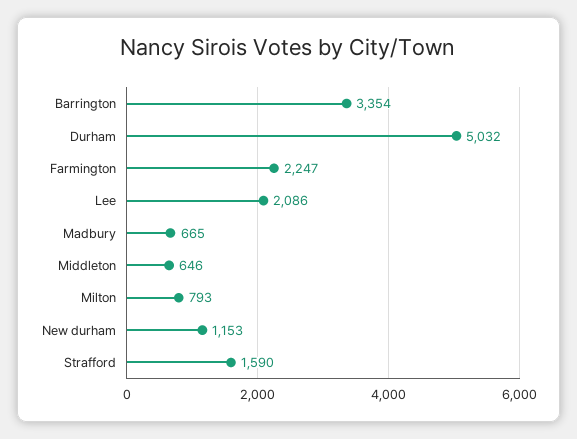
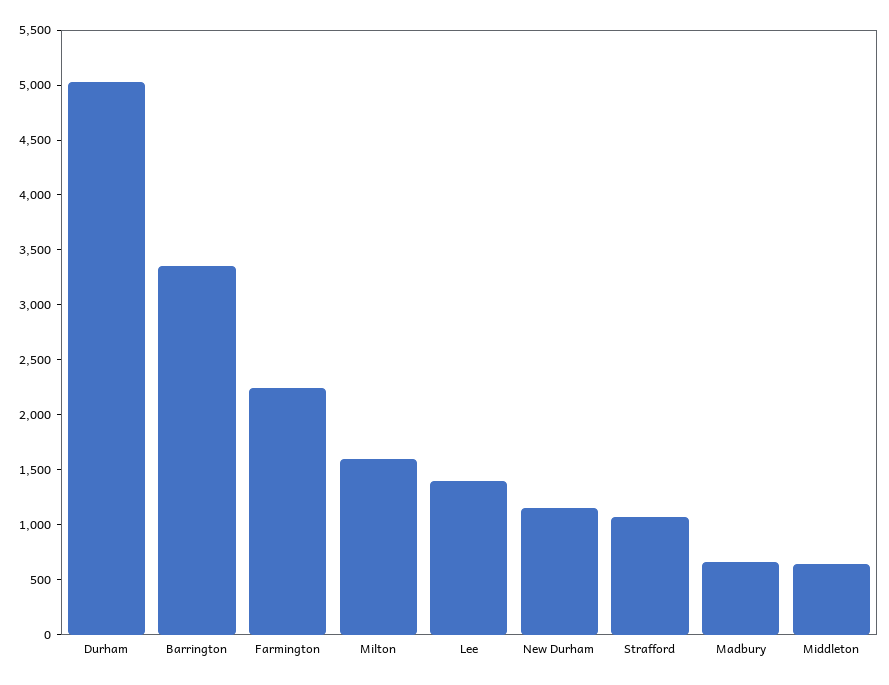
Lee: 2086 -> 1400
Milton: 793 -> 1600
Strafford: 1590 -> 1100

